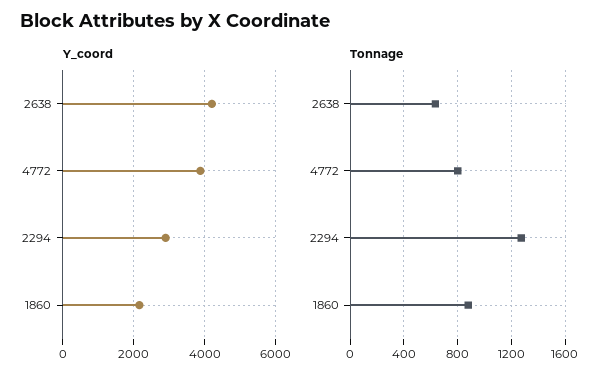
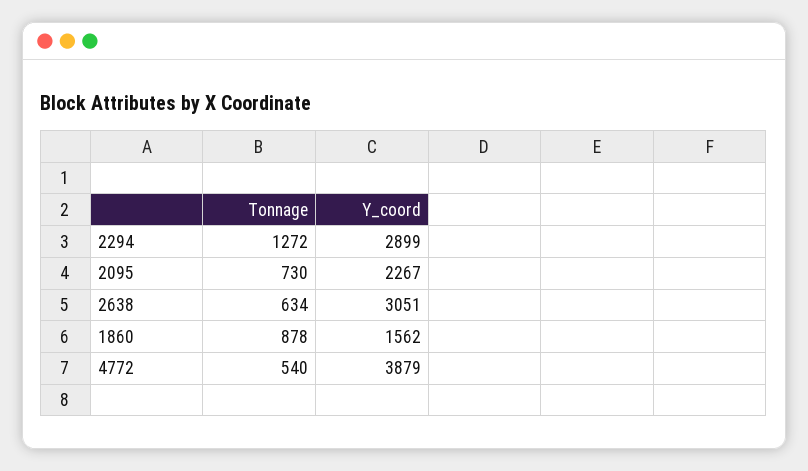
Y_coord, 2638: 4200 -> 3051
Y_coord, 1860: 2200 -> 1562
Tonnage, 4772: 800 -> 540
Tonnage, 2095: none -> 730
Y_coord, 2095: none -> 2267

